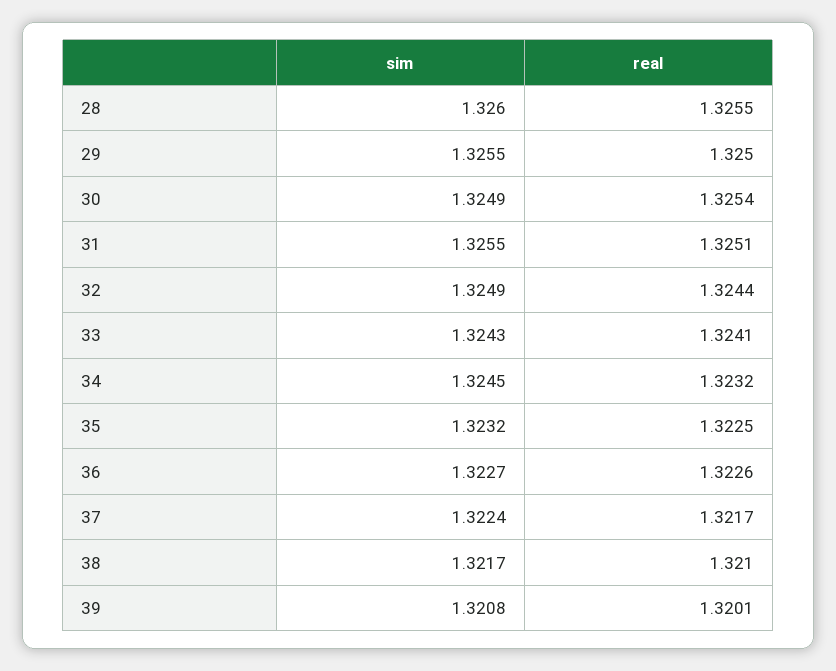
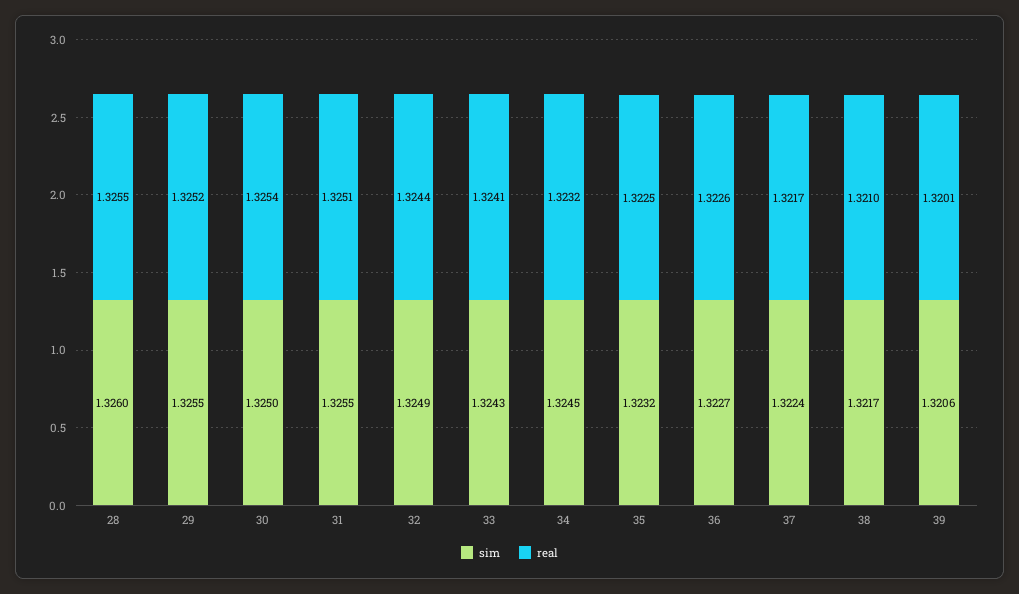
real, 29: 1.325 -> 1.3252
sim, 30: 1.3249 -> 1.325
sim, 39: 1.3208 -> 1.3206

